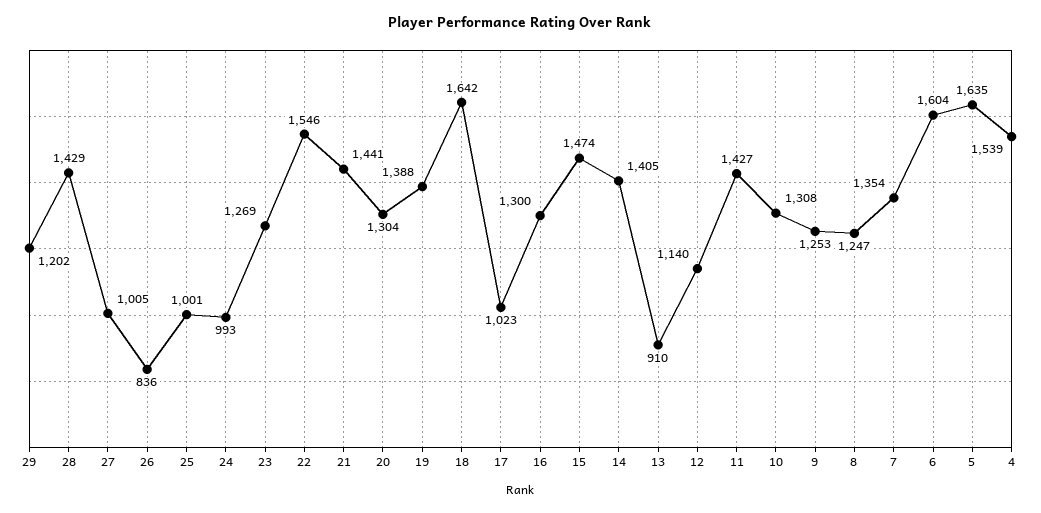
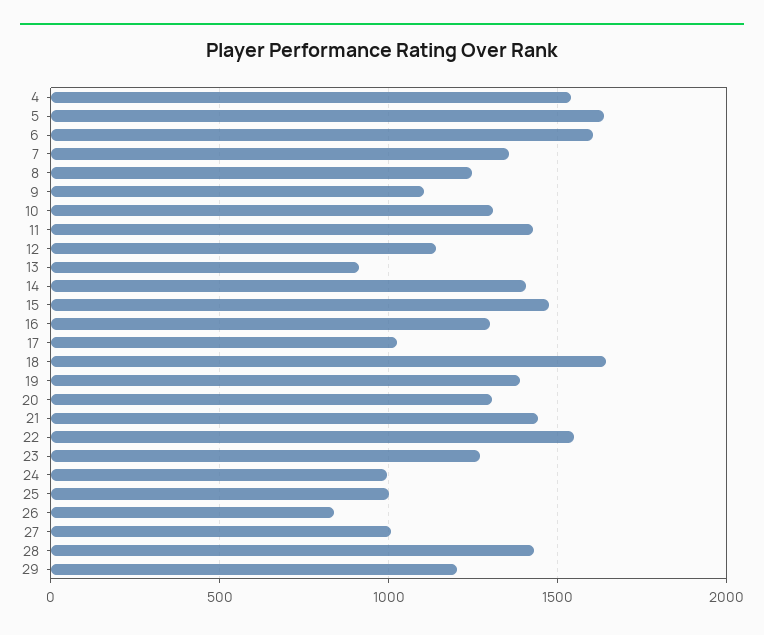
9: 1253 -> 1100

